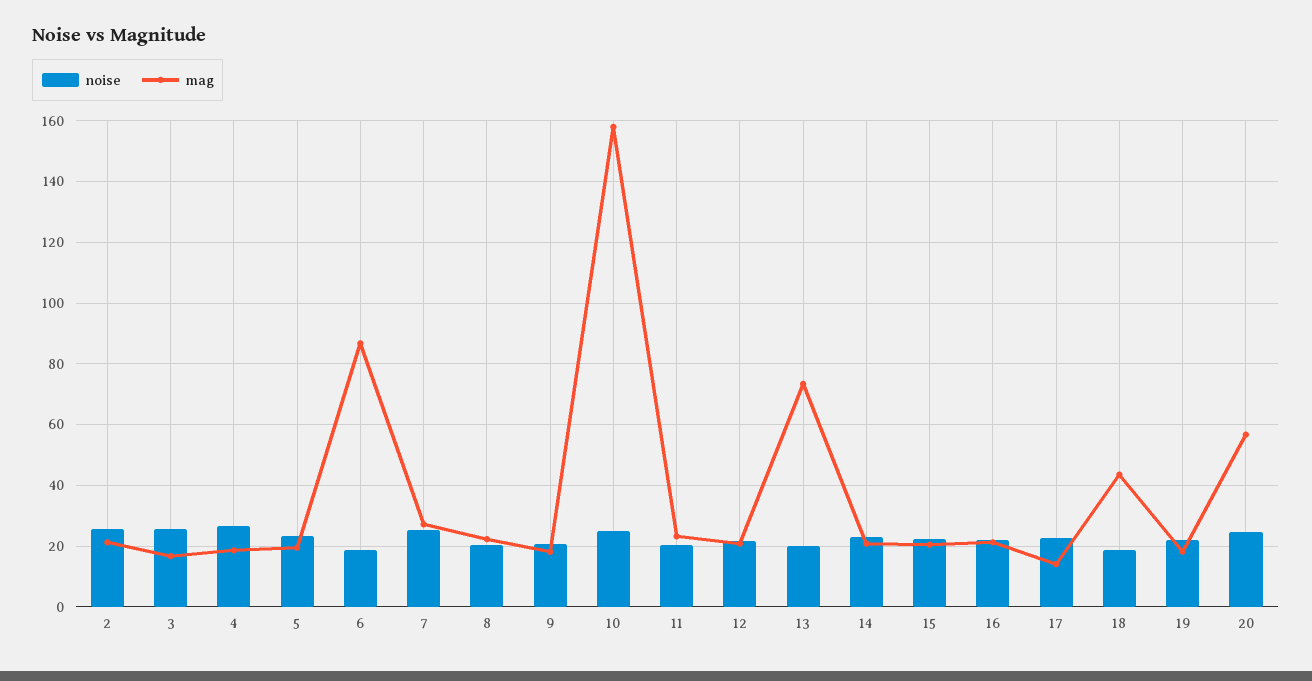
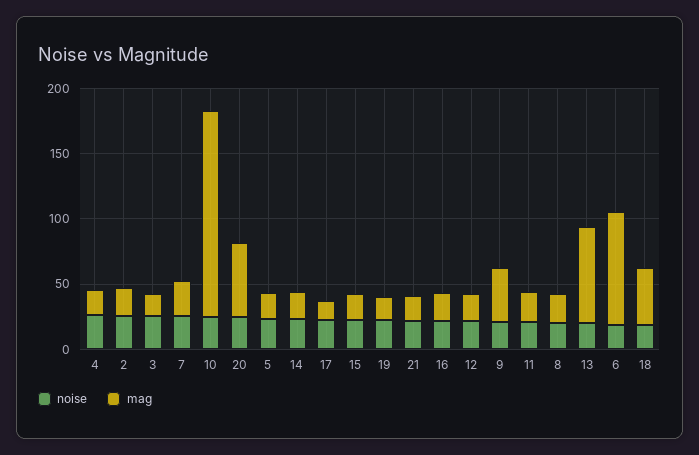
mag, 9: 18 -> 40
noise, 21: none -> 20
mag, 21: none -> 20

